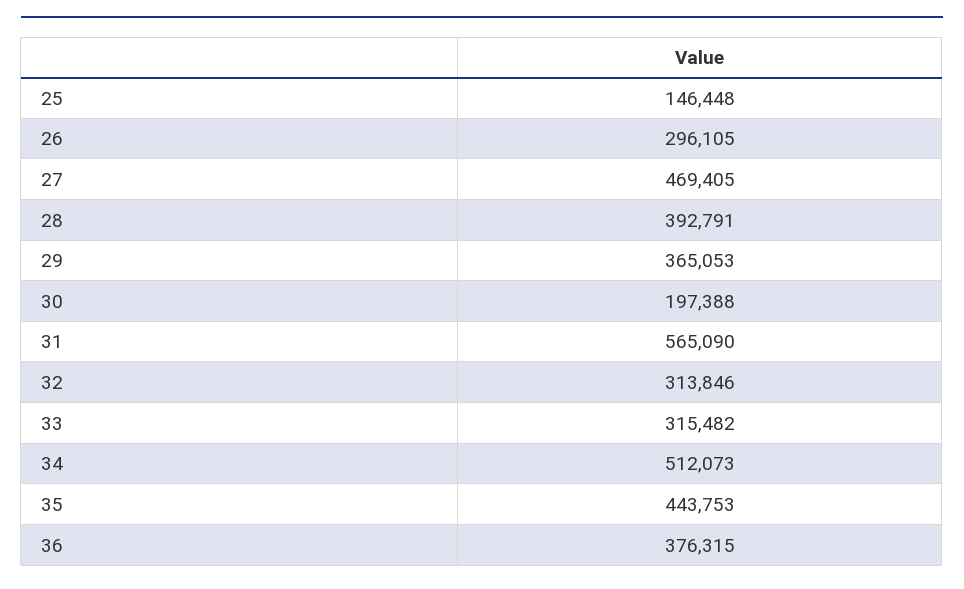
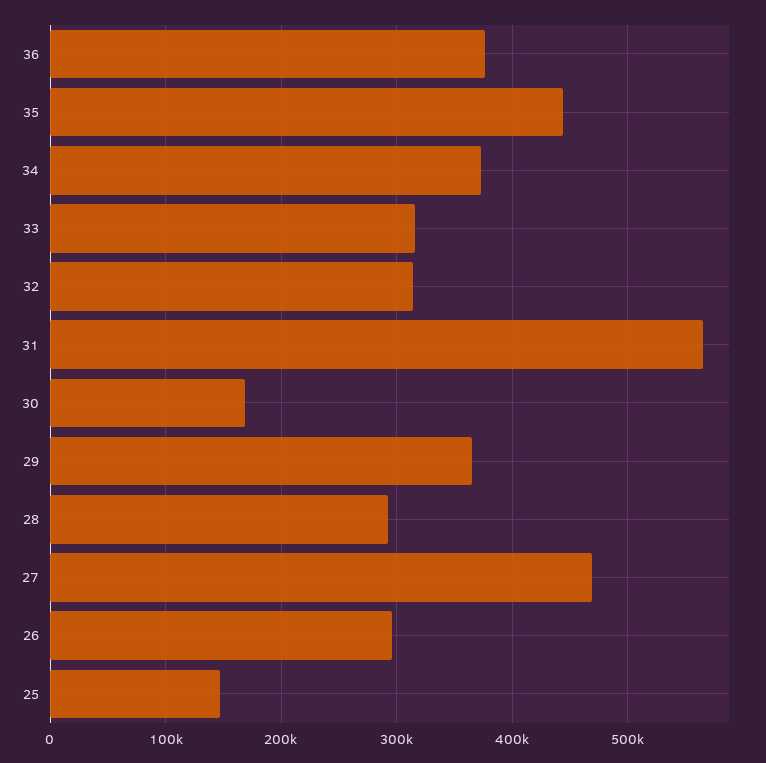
28: 392791 -> 290000
30: 197388 -> 170000
34: 512073 -> 370000

